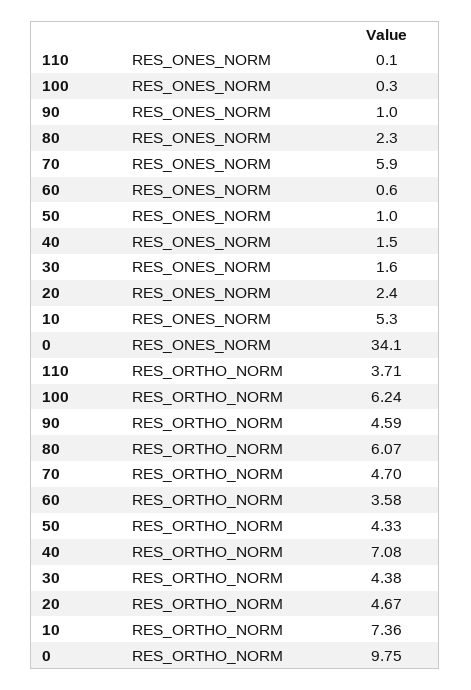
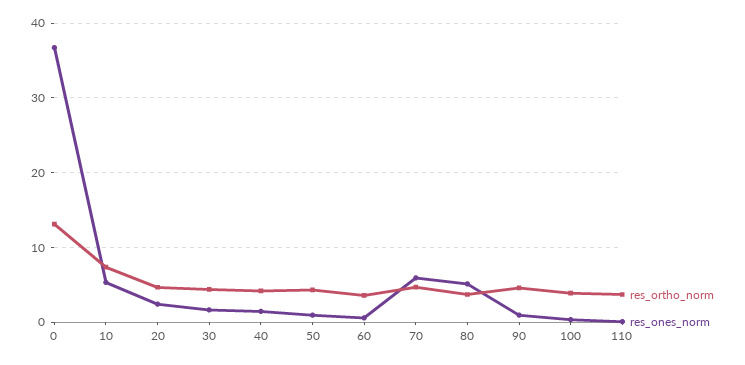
RES_ONES_NORM, 80: 2.3 -> 5
RES_ONES_NORM, 0: 34.1 -> 37
RES_ORTHO_NORM, 100: 6.24 -> 4
RES_ORTHO_NORM, 80: 6.07 -> 4
RES_ORTHO_NORM, 40: 7.08 -> 4
RES_ORTHO_NORM, 0: 9.75 -> 13

